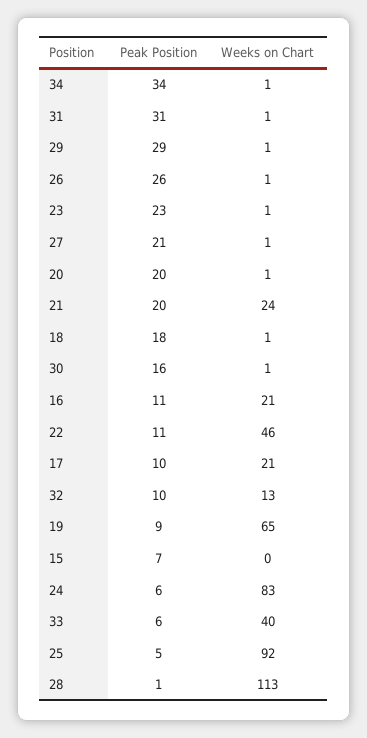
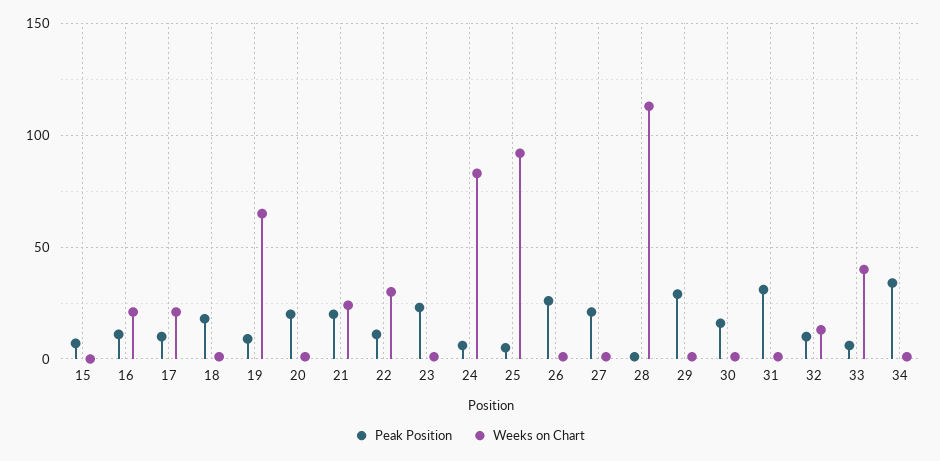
Weeks on Chart, 22: 46 -> 30

